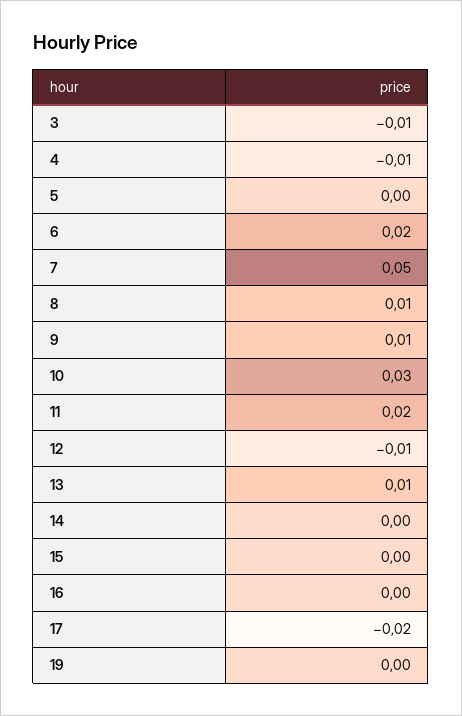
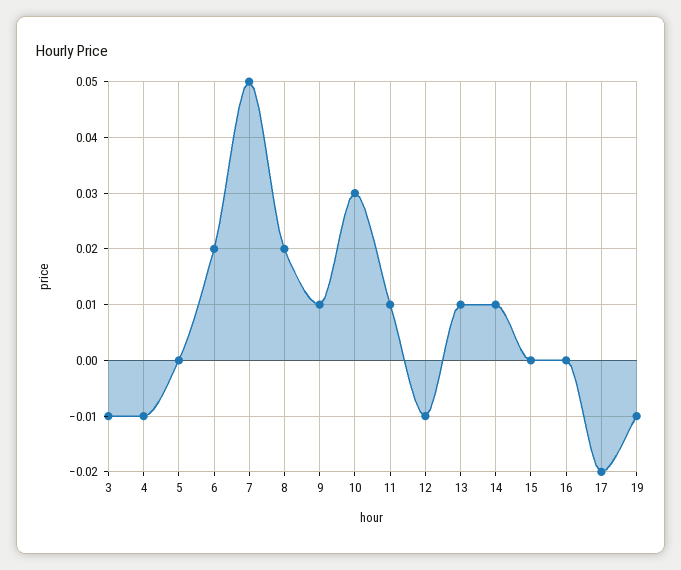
8: 0.01 -> 0.02
11: 0.02 -> 0.01
14: 0 -> 0.01
19: 0 -> -0.01

